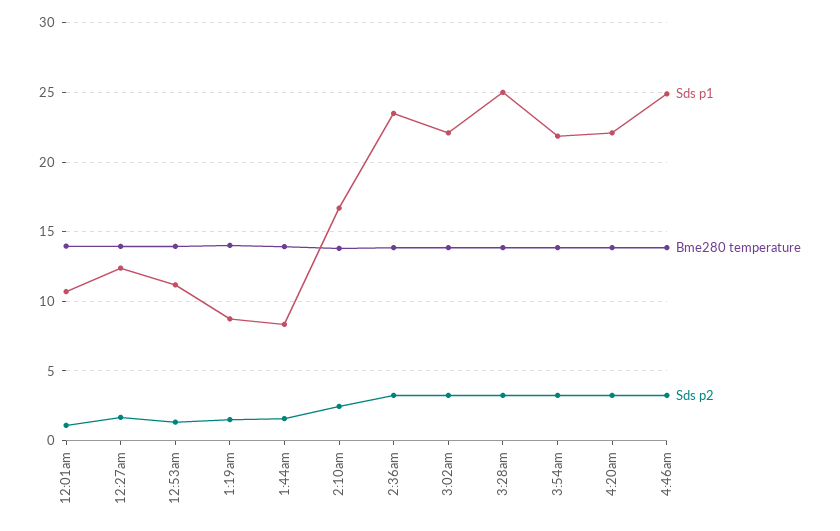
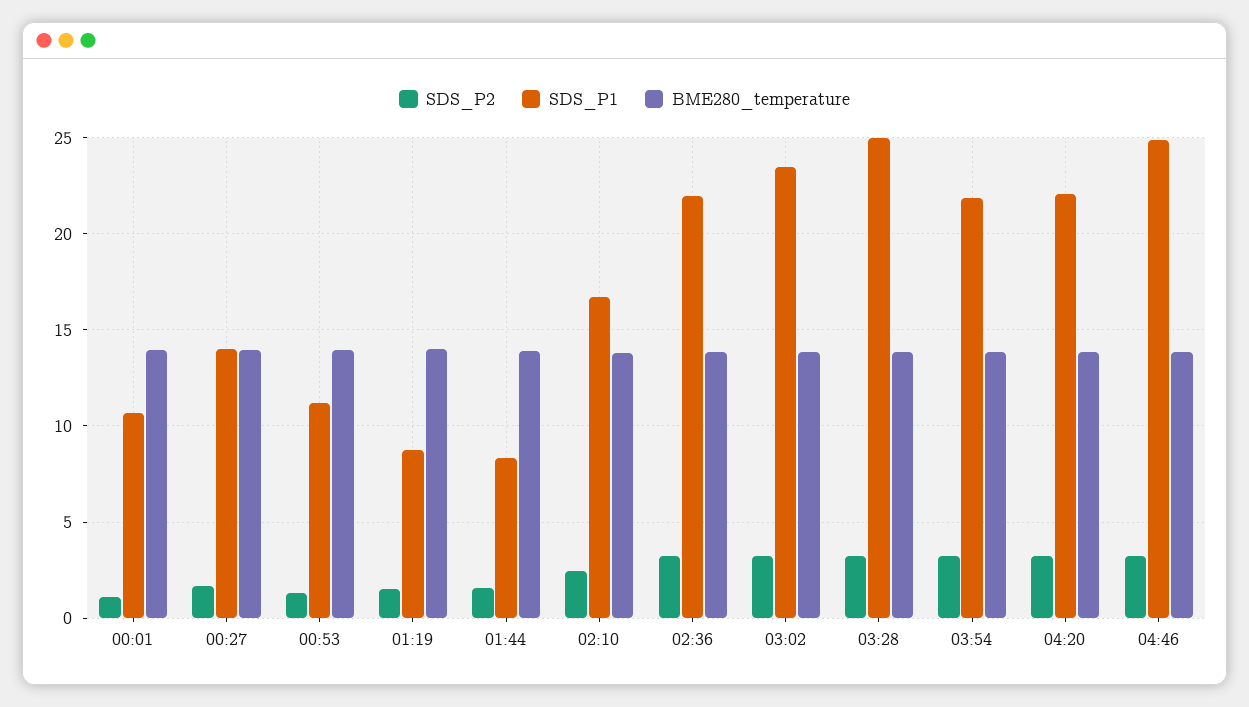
Sds p1, 12:27am: 12.5 -> 14
Sds p1, 2:36am: 23.5 -> 22
Sds p1, 3:02am: 22 -> 23.5

